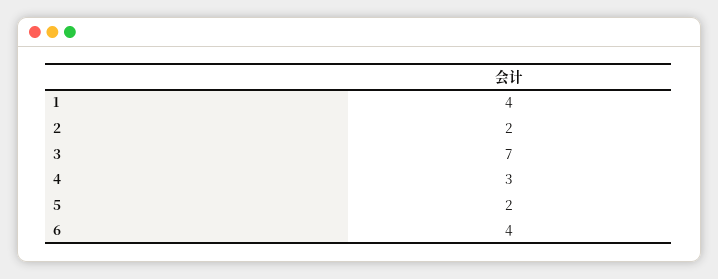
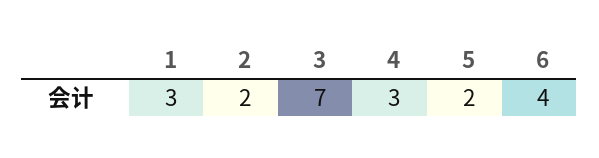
1: 4 -> 3

